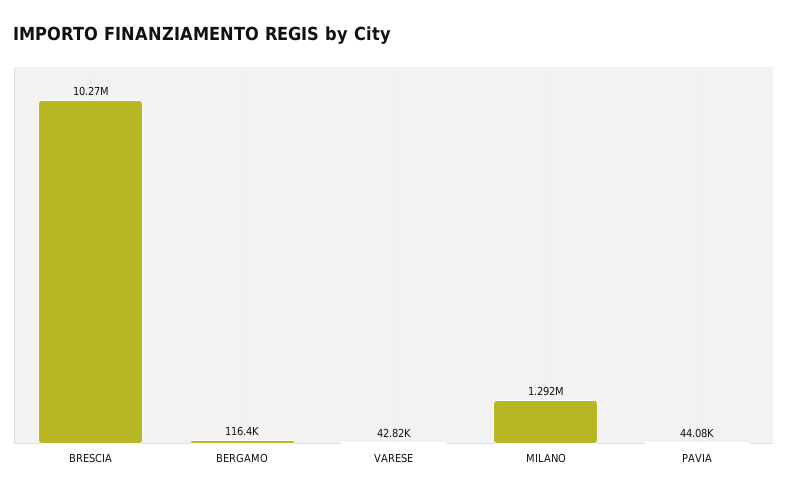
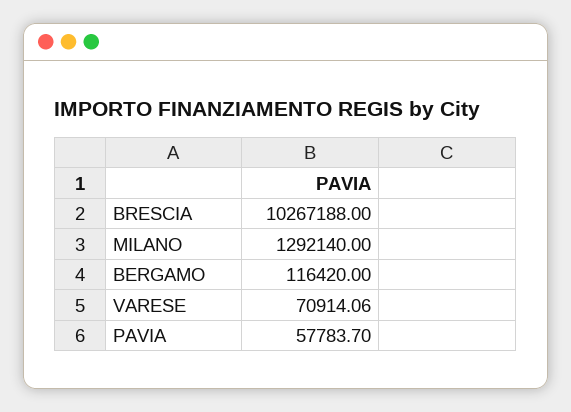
VARESE: 42820 -> 70914.06
PAVIA: 44080 -> 57783.7

